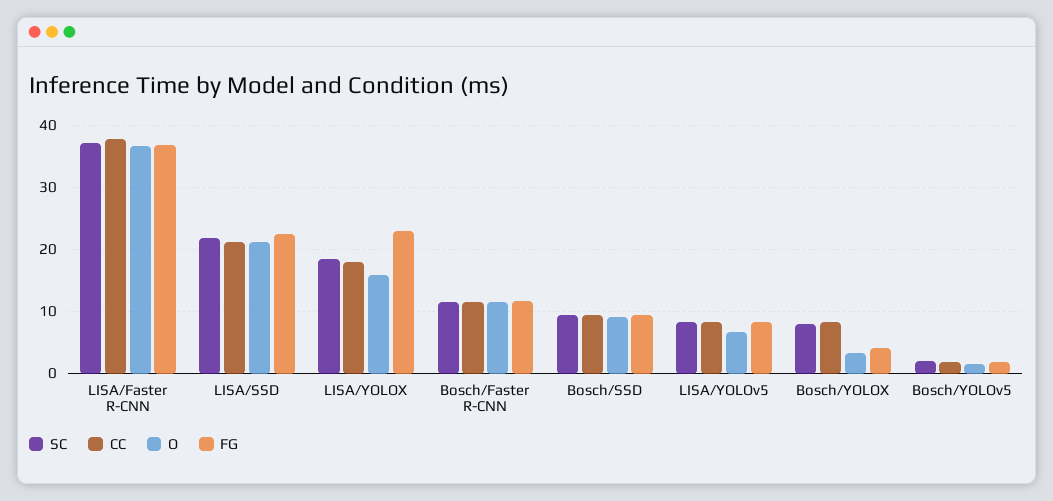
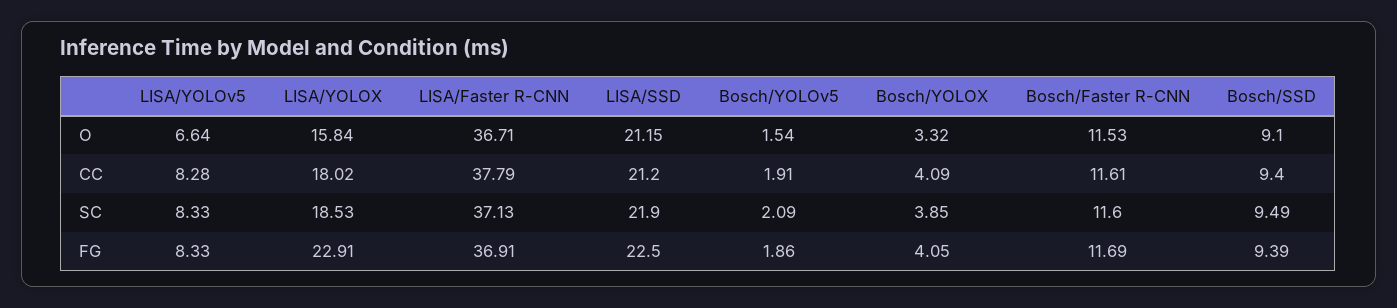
SC, Bosch/YOLOX: 8 -> 3.85
CC, Bosch/YOLOX: 8 -> 4.09

